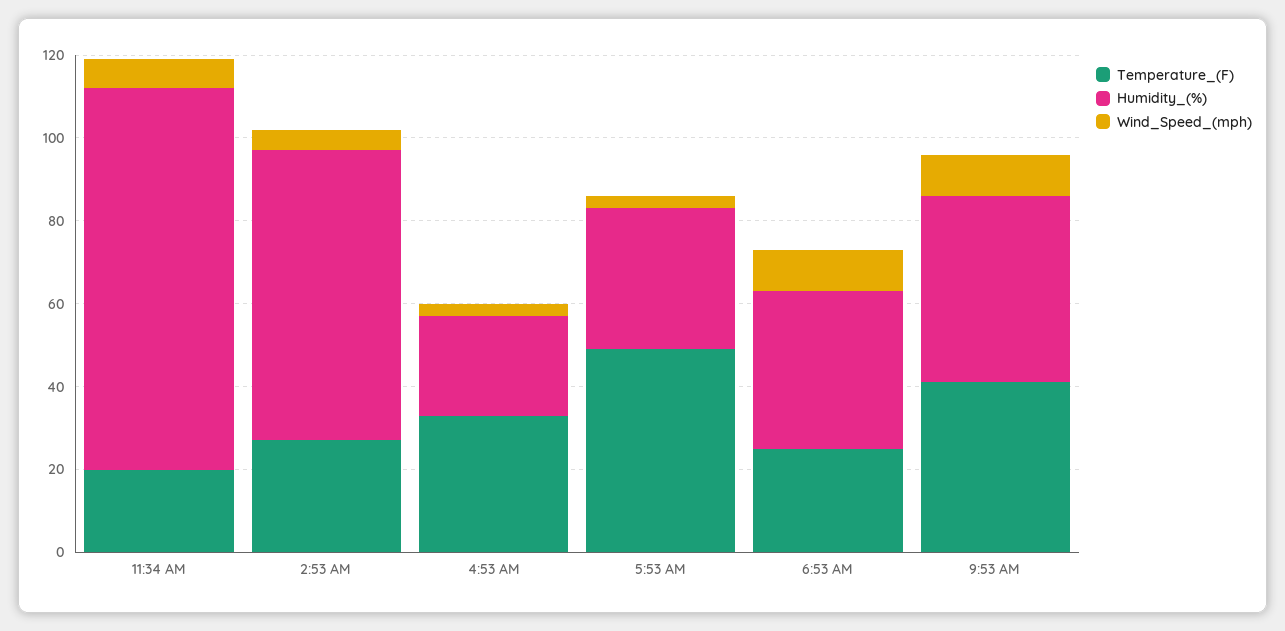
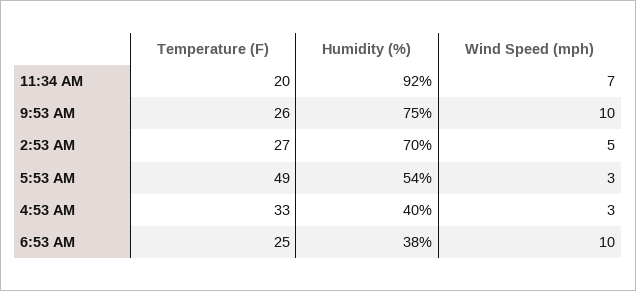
Humidity_(%), 4:53 AM: 25 -> 40
Humidity_(%), 5:53 AM: 35 -> 54
Temperature_(F), 9:53 AM: 40 -> 26
Humidity_(%), 9:53 AM: 45 -> 75

